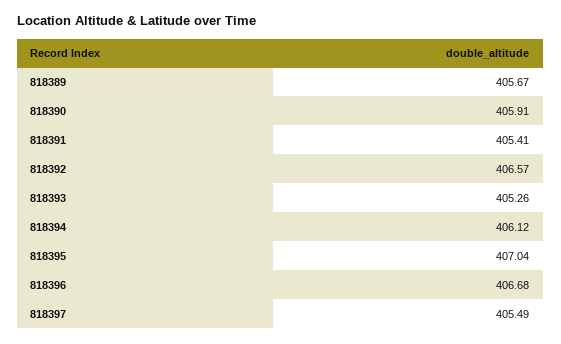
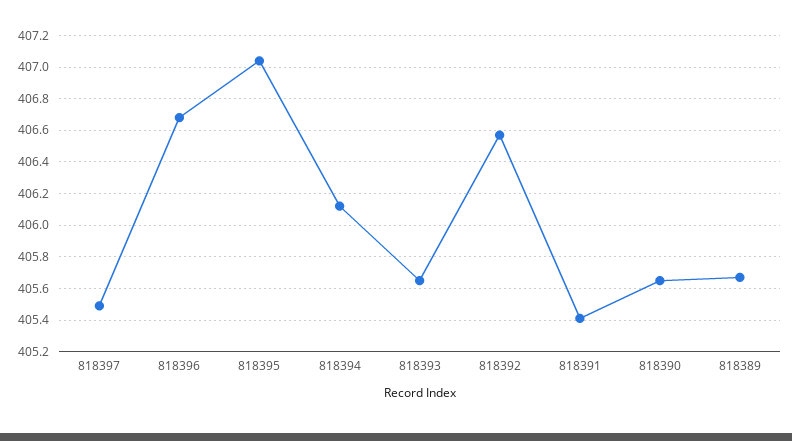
818390: 405.91 -> 405.65
818393: 405.26 -> 405.65

